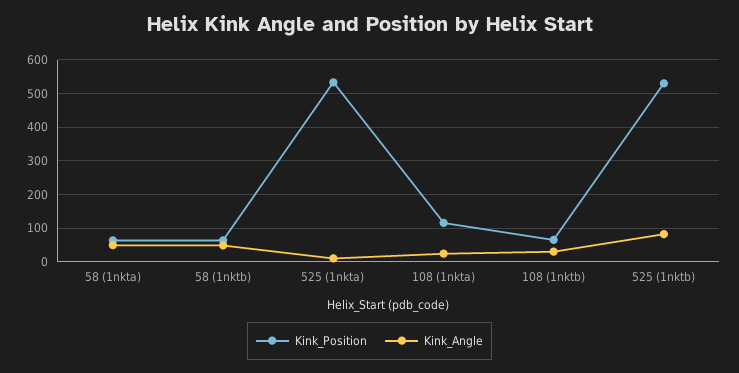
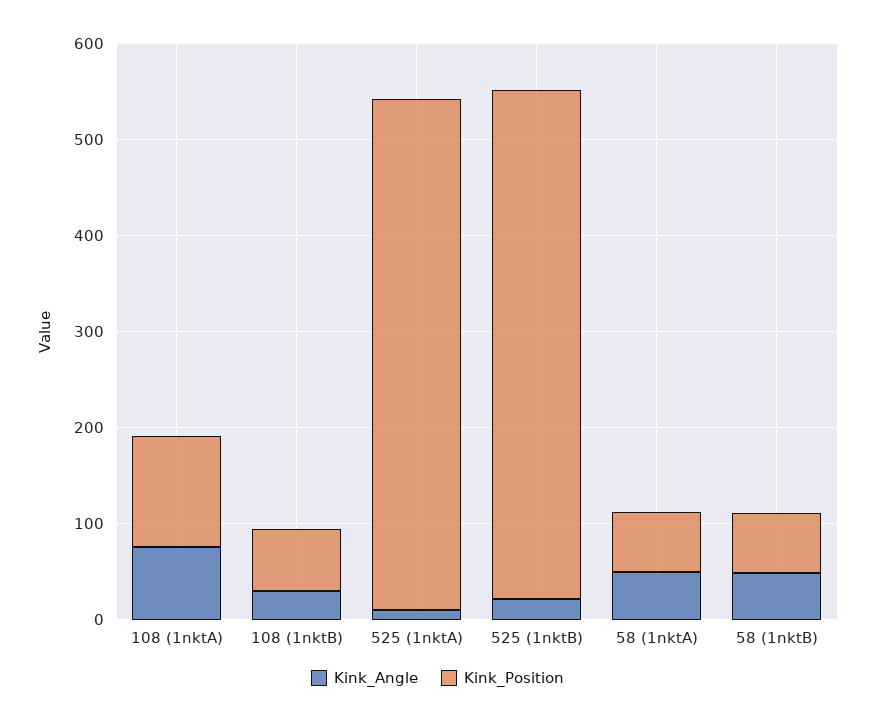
Kink_Angle, 108 (1nkta): 20 -> 80
Kink_Angle, 525 (1nktb): 80 -> 20

